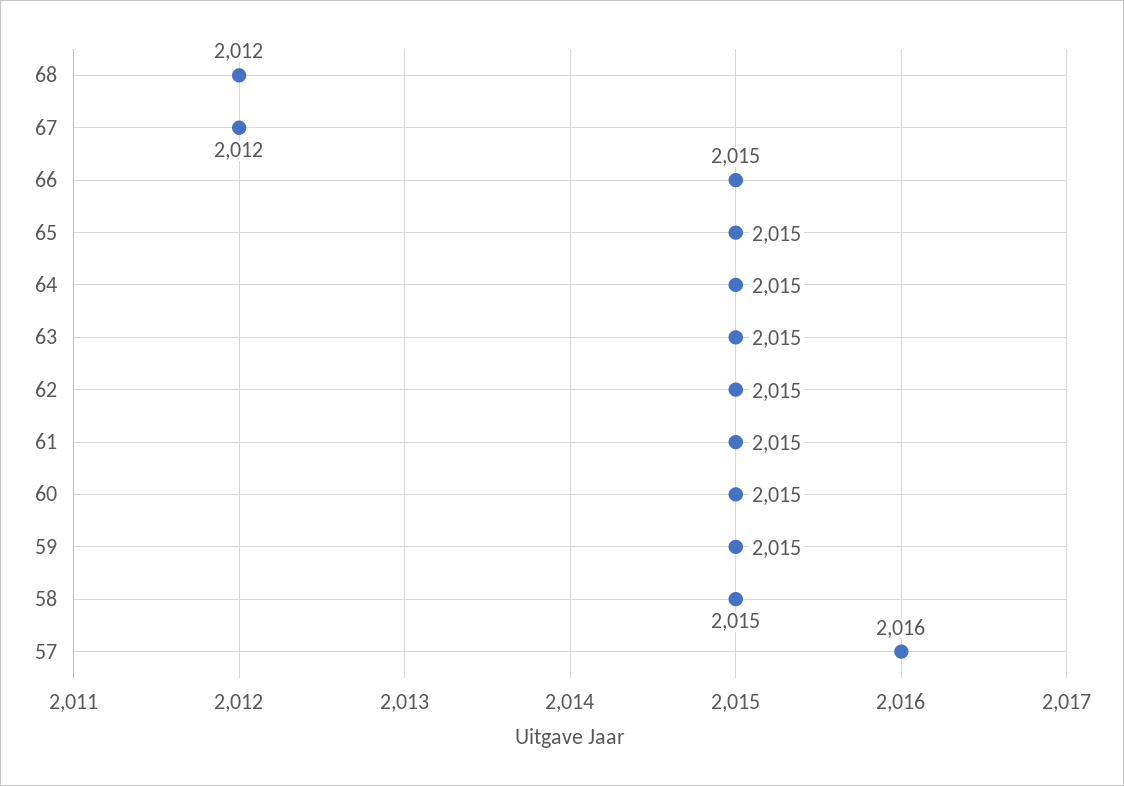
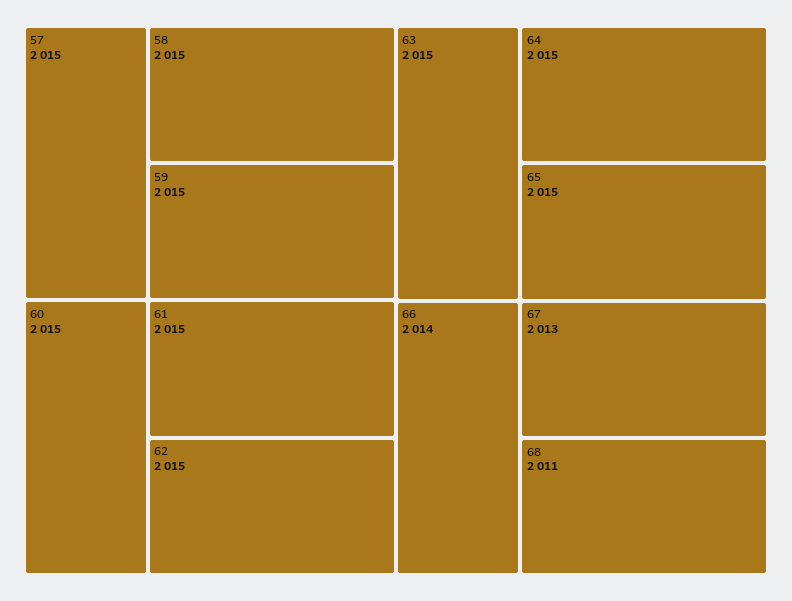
68: 2012 -> 2011
67: 2012 -> 2013
66: 2015 -> 2014
57: 2016 -> 2015

